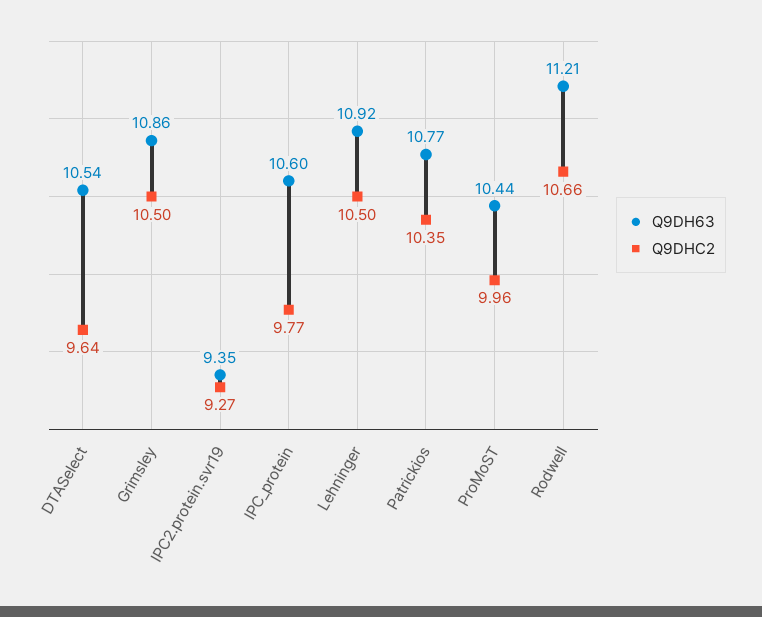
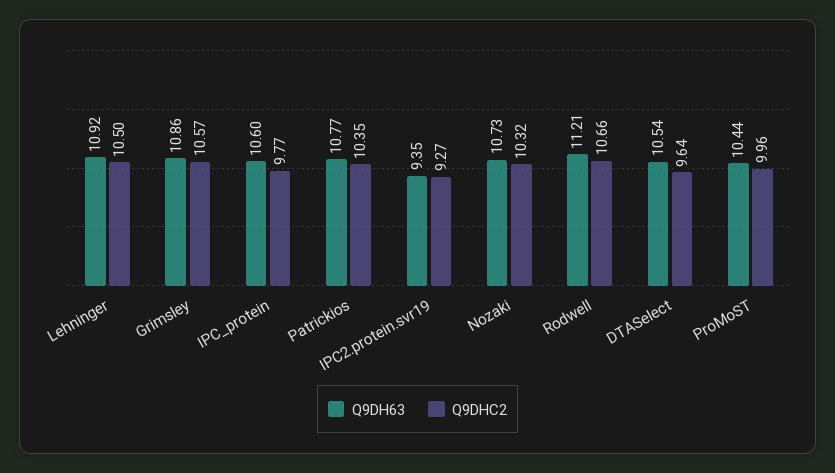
Q9DHC2, Grimsley: 10.5 -> 10.57
Q9DH63, Nozaki: none -> 10.73
Q9DHC2, Nozaki: none -> 10.32

